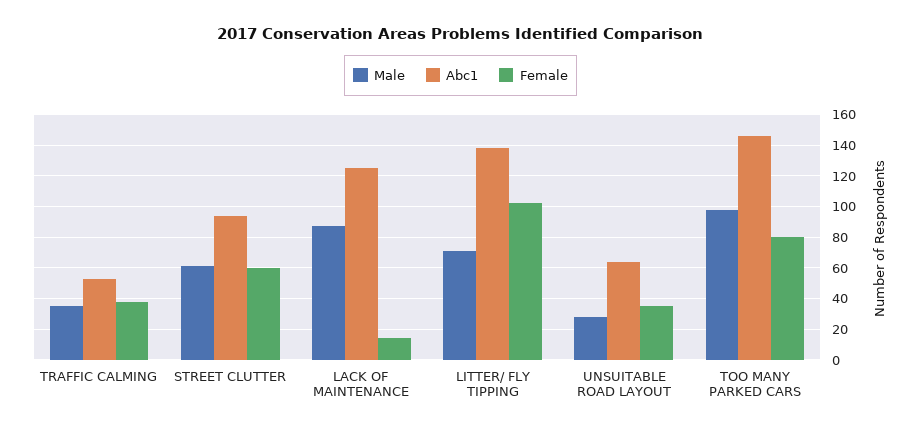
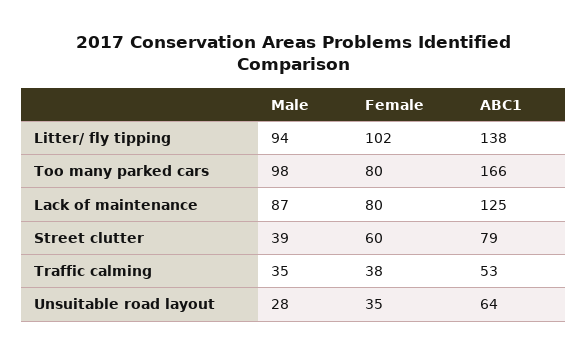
Male, STREET CLUTTER: 60 -> 39
Abc1, STREET CLUTTER: 95 -> 79
Female, LACK OF MAINTENANCE: 15 -> 80
Male, LITTER/ FLY TIPPING: 70 -> 94
Abc1, TOO MANY PARKED CARS: 145 -> 166

